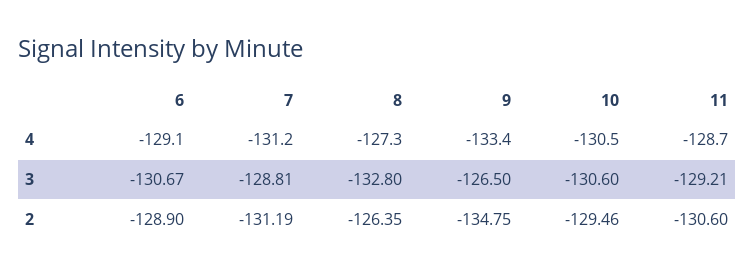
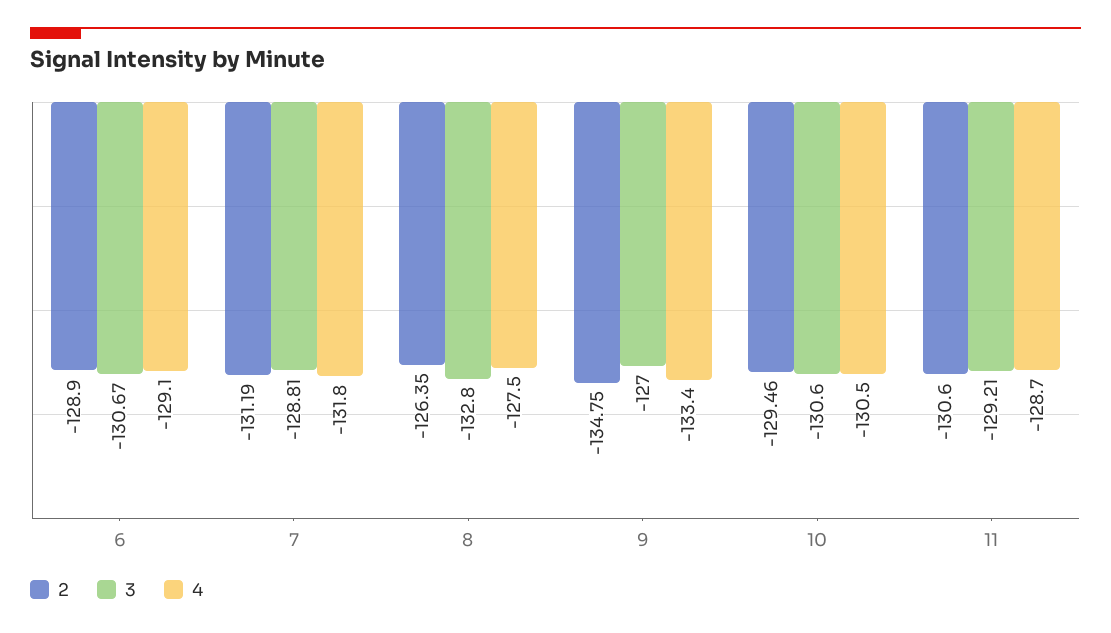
4, 7: -131.2 -> -131.8
4, 8: -127.3 -> -127.5
3, 9: -126.5 -> -127

